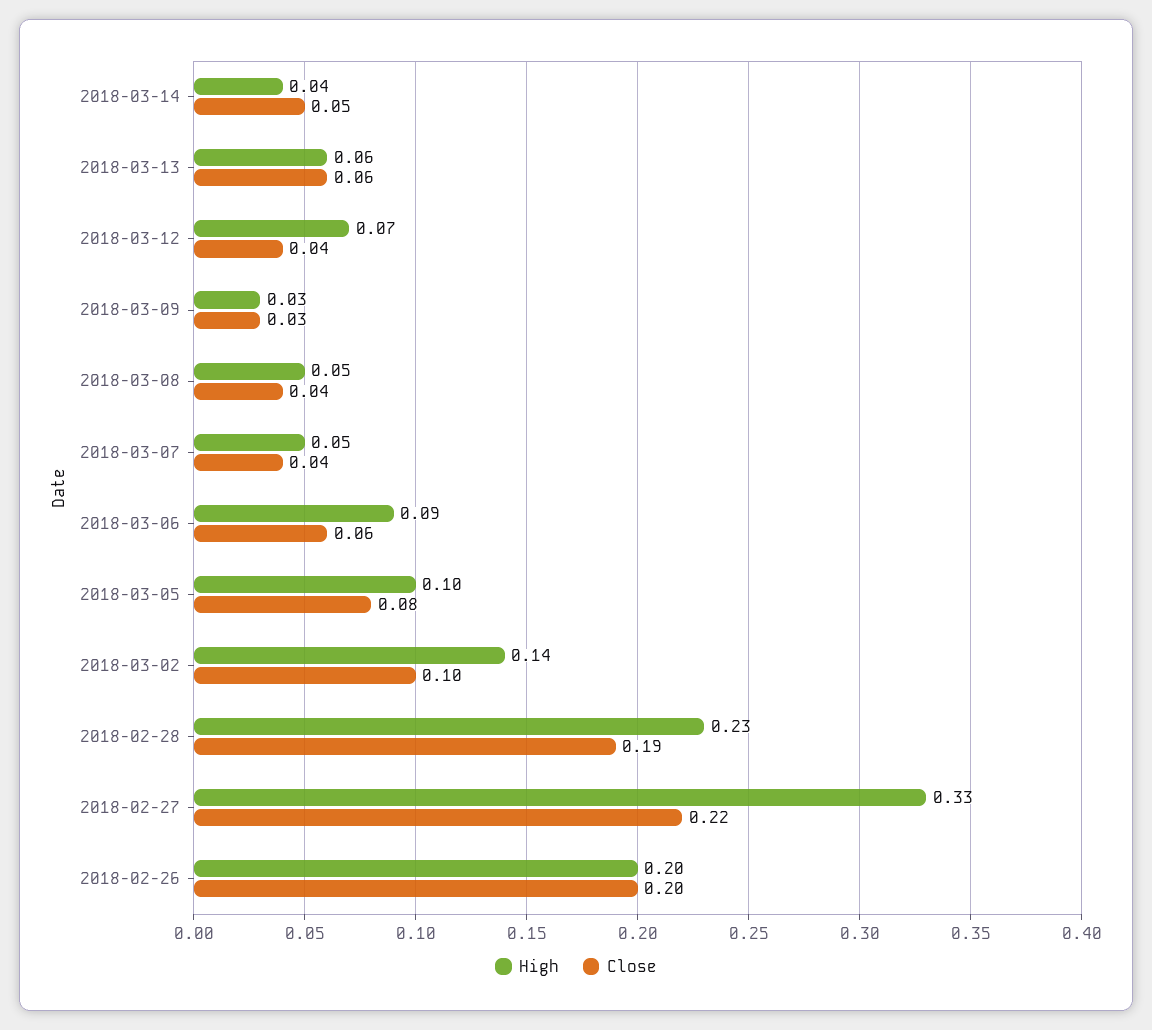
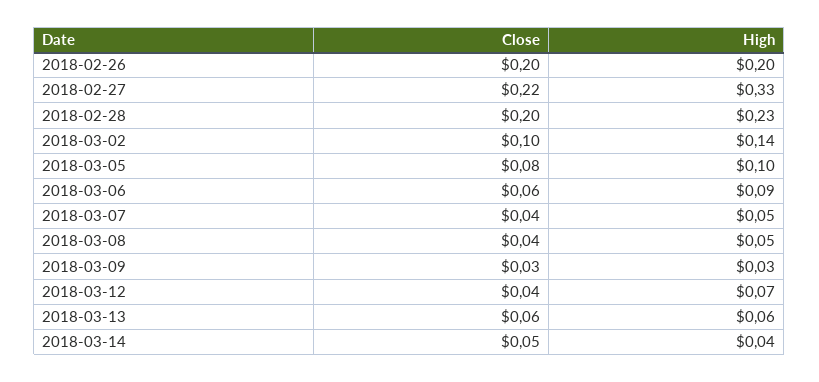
Close, 2018-02-28: 0.19 -> 0.2

